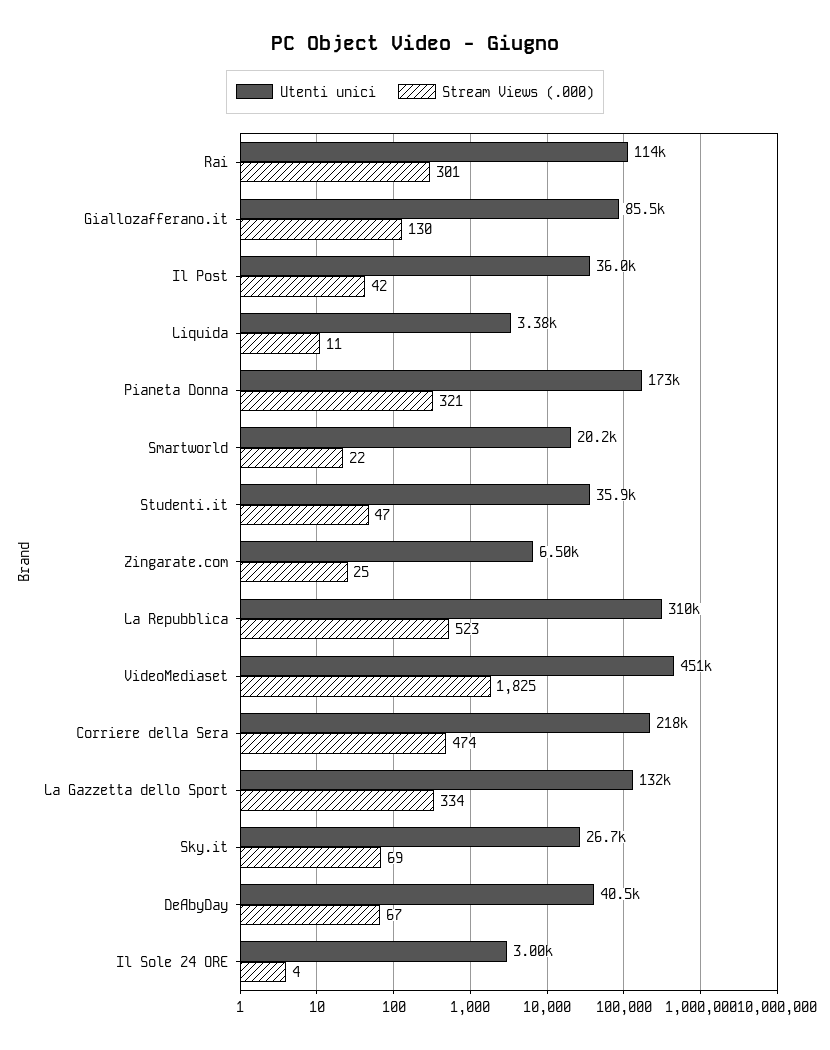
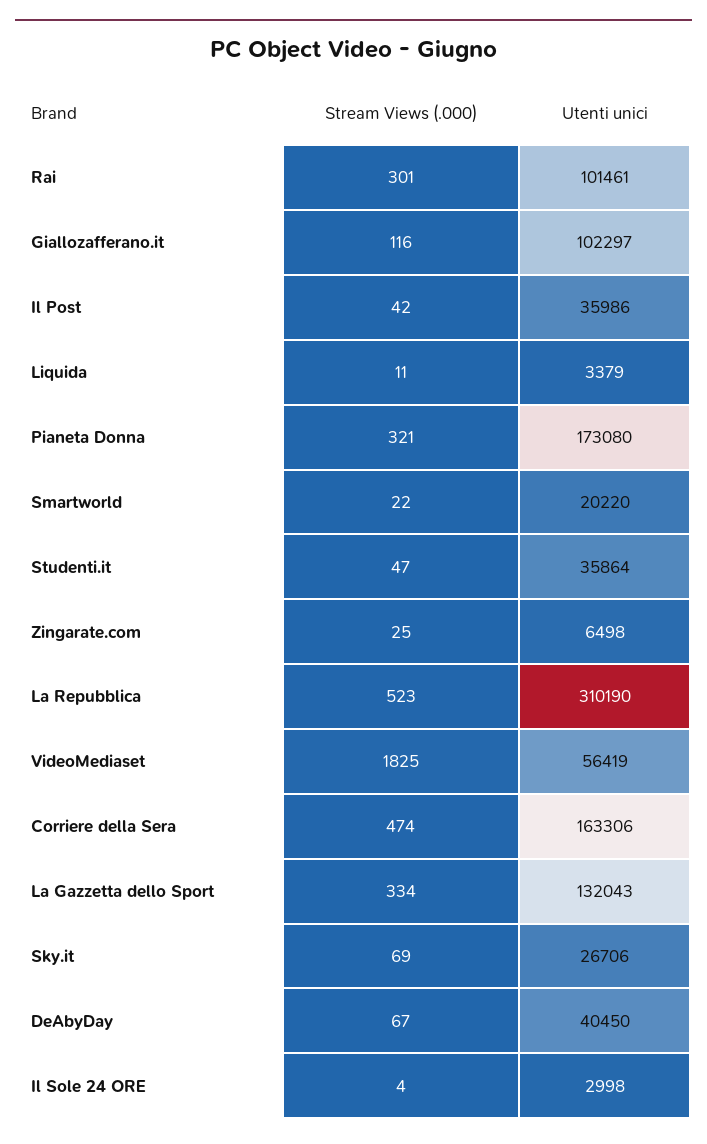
Utenti unici, Rai: 114000 -> 101461
Utenti unici, Giallozafferano.it: 85500 -> 102297
Stream Views (.000), Giallozafferano.it: 130 -> 116
Utenti unici, VideoMediaset: 451000 -> 56419
Utenti unici, Corriere della Sera: 218000 -> 163306

